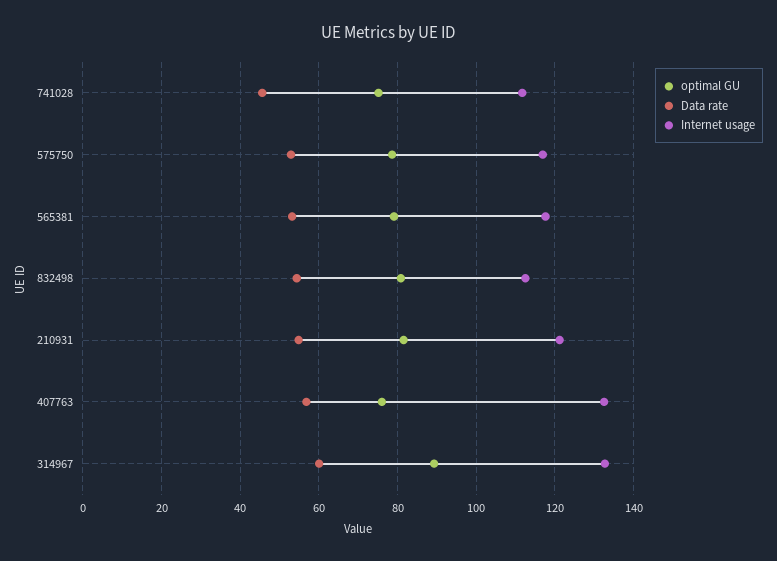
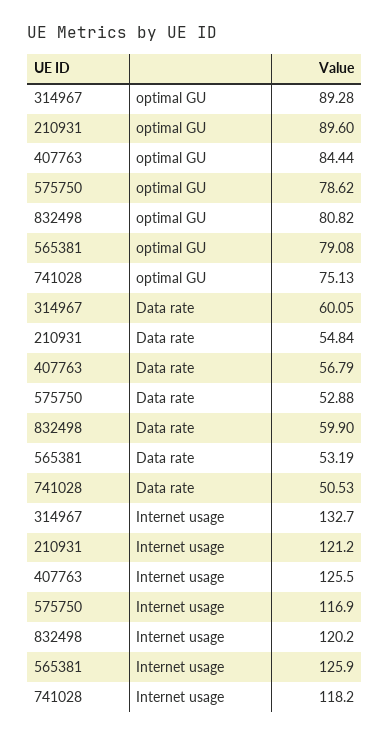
Data rate, 741028: 46 -> 50.53
Internet usage, 741028: 112 -> 118.2
Internet usage, 565381: 118 -> 125.9
Data rate, 832498: 54 -> 59.9
Internet usage, 832498: 112 -> 120.2
optimal GU, 210931: 82 -> 89.6
optimal GU, 407763: 76 -> 84.44
Internet usage, 407763: 132 -> 125.5

